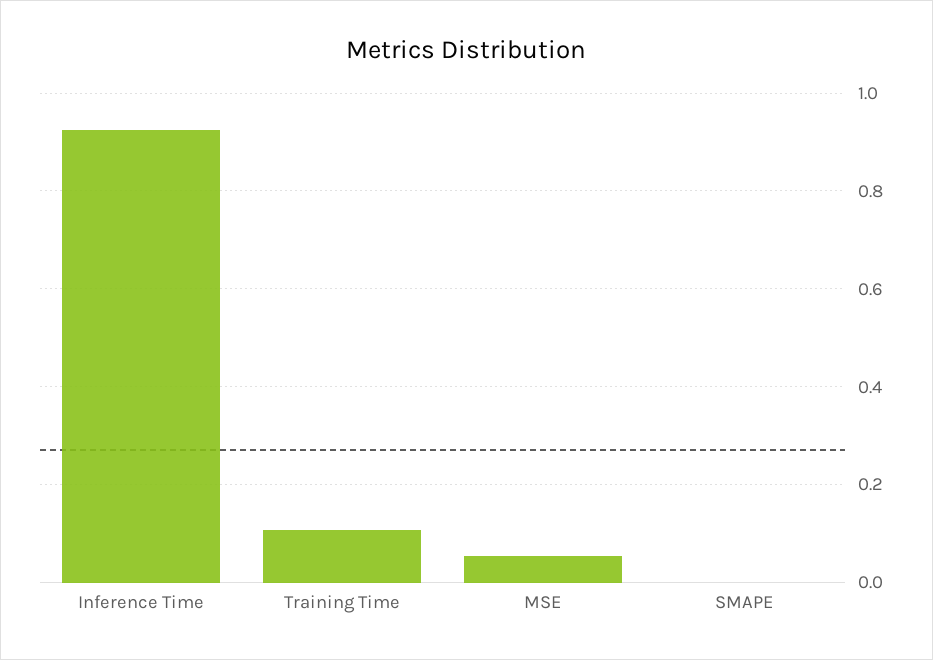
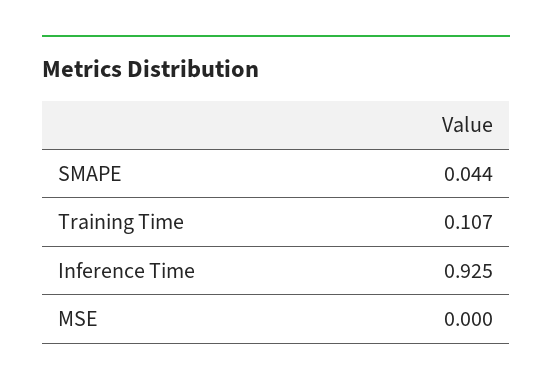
MSE: 0.06 -> 0
SMAPE: 0 -> 0.044

